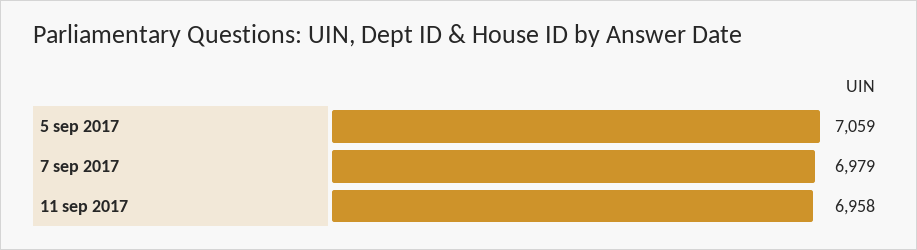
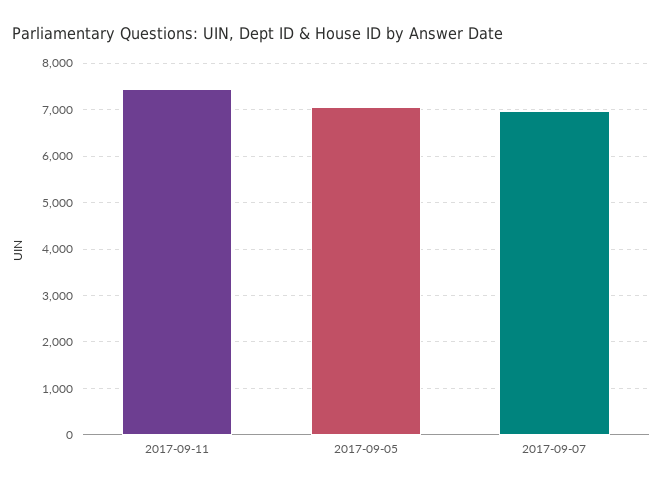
11 sep 2017: 6958 -> 7400

